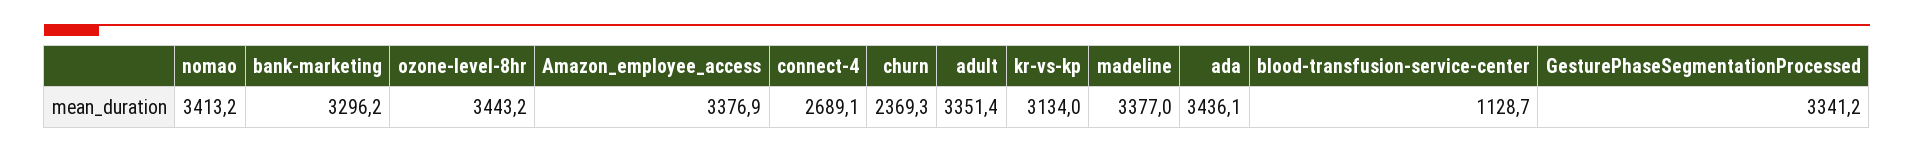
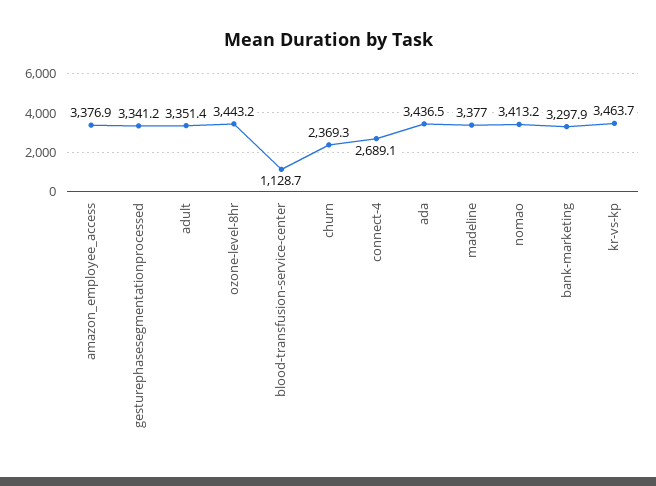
bank-marketing: 3296.2 -> 3297.9
kr-vs-kp: 3134 -> 3463.7
ada: 3436.1 -> 3436.5

